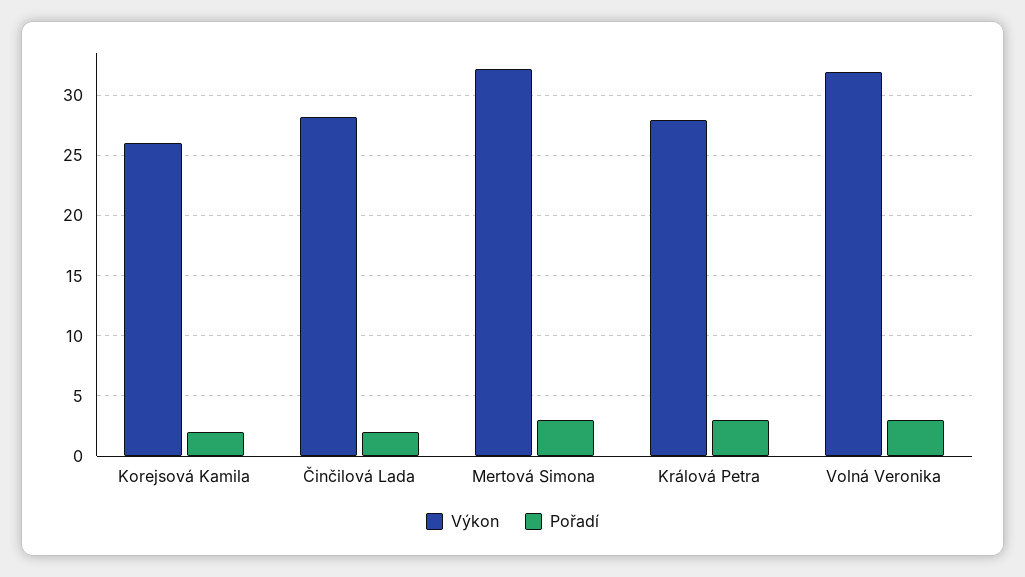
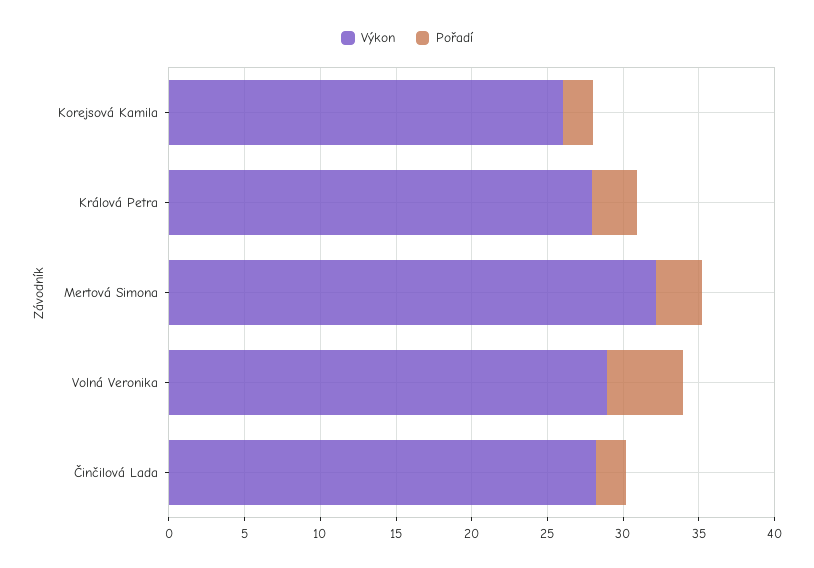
Výkon, Volná Veronika: 32 -> 29
Pořadí, Volná Veronika: 3 -> 5

